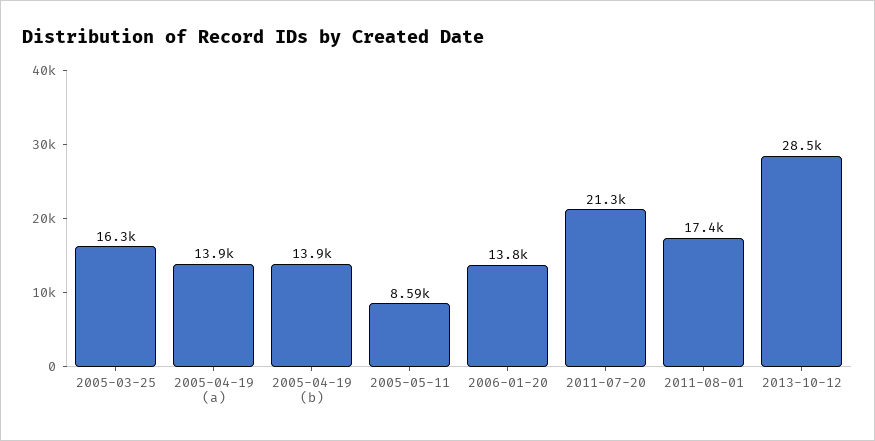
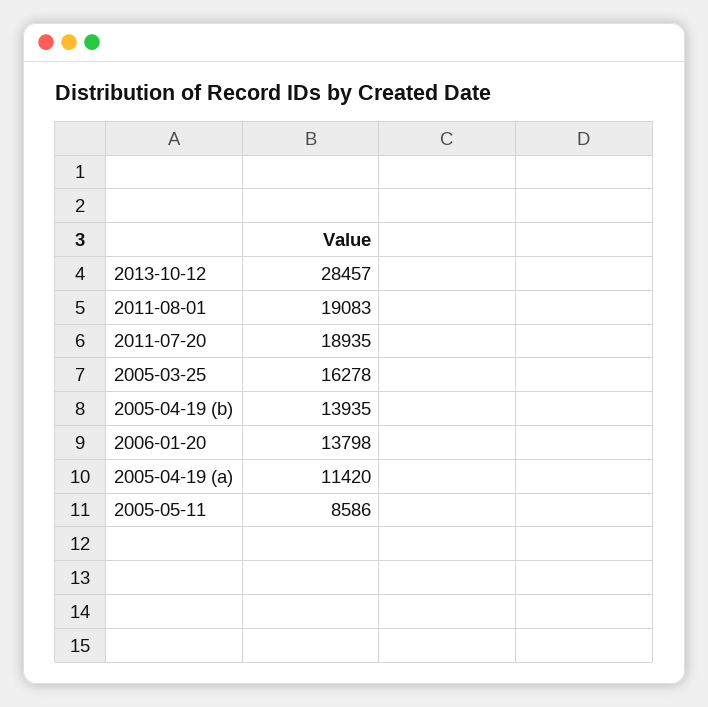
2005-04-19 (a): 13900 -> 11420
2011-07-20: 21300 -> 18935
2011-08-01: 17400 -> 19083

